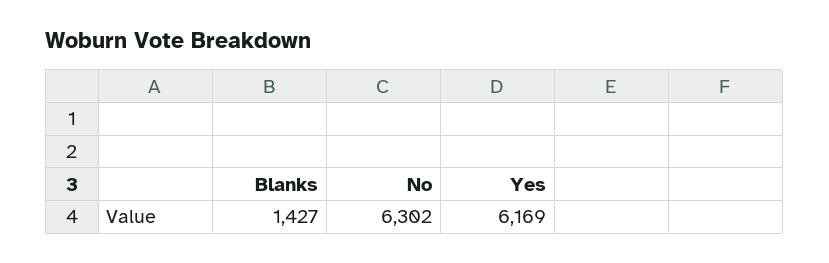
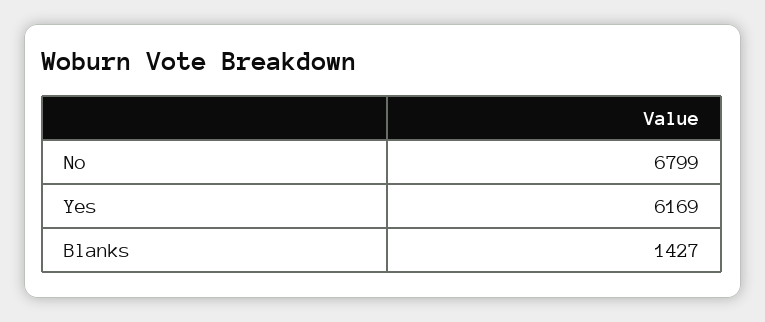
No: 6302 -> 6799

